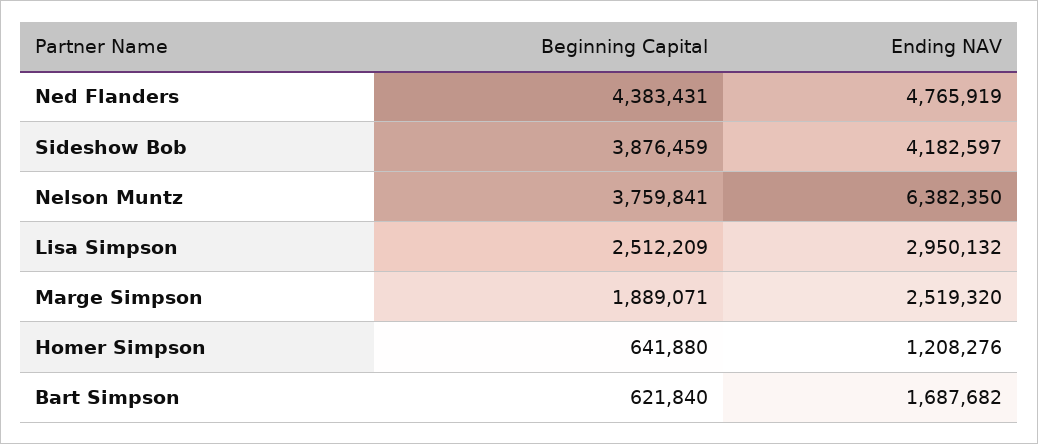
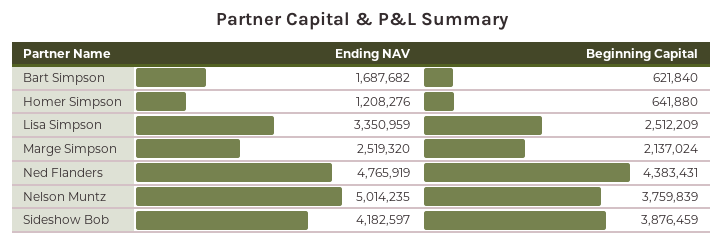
Beginning Capital, Nelson Muntz: 3759841 -> 3759839
Ending NAV, Nelson Muntz: 6382350 -> 5014235
Ending NAV, Lisa Simpson: 2950132 -> 3350959
Beginning Capital, Marge Simpson: 1889071 -> 2137024

